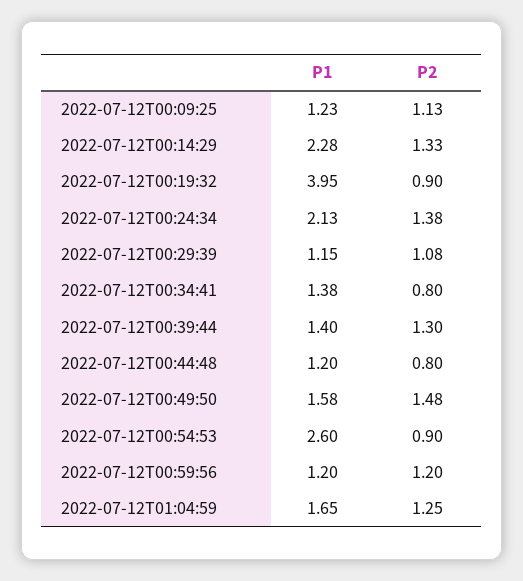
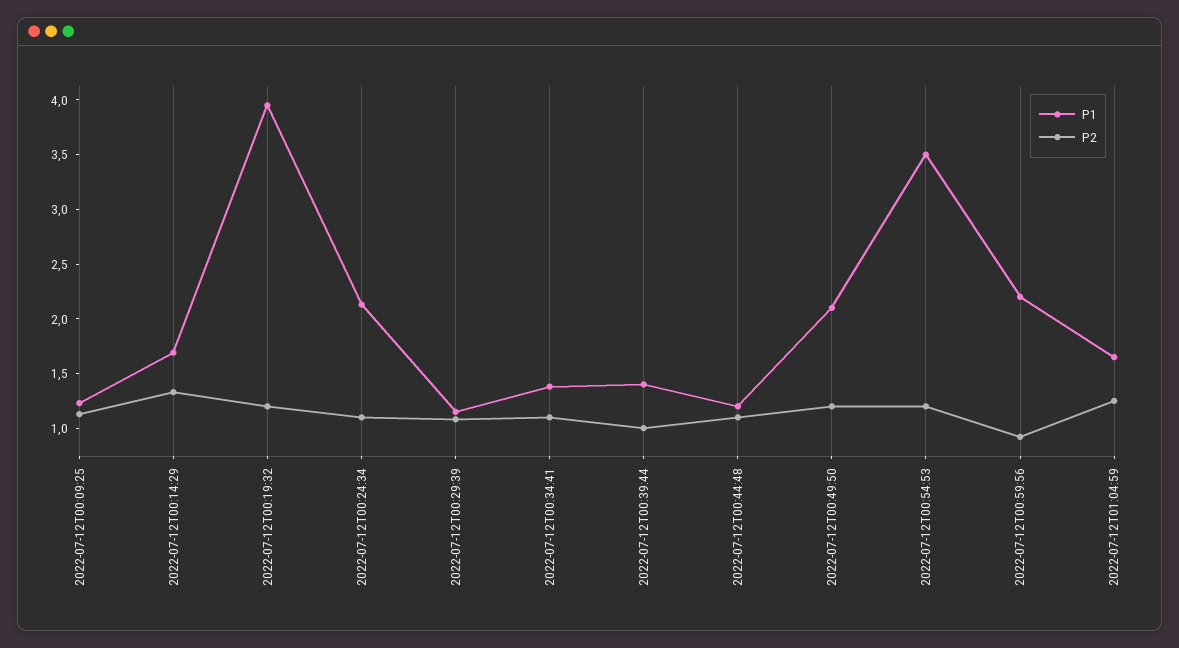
P1, 2022-07-12T00:14:29: 2.28 -> 1.7
P2, 2022-07-12T00:19:32: 0.9 -> 1.2
P2, 2022-07-12T00:24:34: 1.38 -> 1.1
P2, 2022-07-12T00:34:41: 0.8 -> 1.1
P2, 2022-07-12T00:39:44: 1.3 -> 1
P2, 2022-07-12T00:44:48: 0.8 -> 1.1
P1, 2022-07-12T00:49:50: 1.58 -> 2.1
P2, 2022-07-12T00:49:50: 1.48 -> 1.2
P1, 2022-07-12T00:54:53: 2.6 -> 3.5
P2, 2022-07-12T00:54:53: 0.9 -> 1.2
P1, 2022-07-12T00:59:56: 1.2 -> 2.2
P2, 2022-07-12T00:59:56: 1.2 -> 0.9

